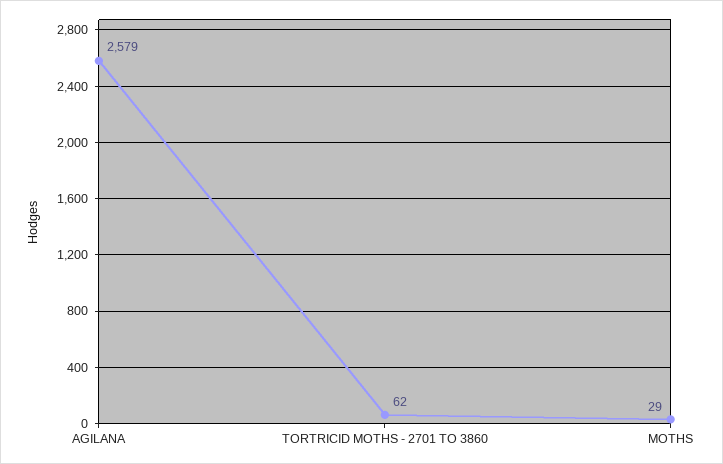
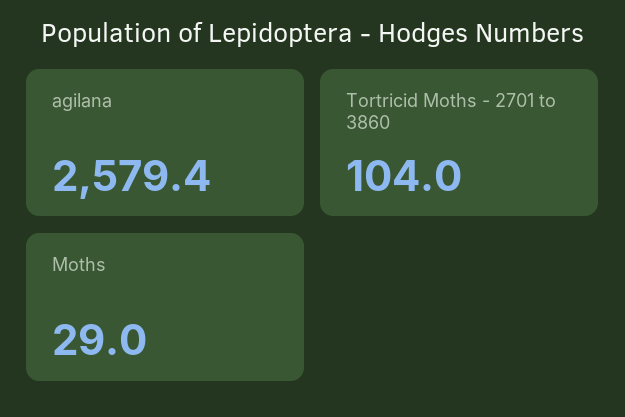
TORTRICID MOTHS - 2701 TO 3860: 62 -> 104

